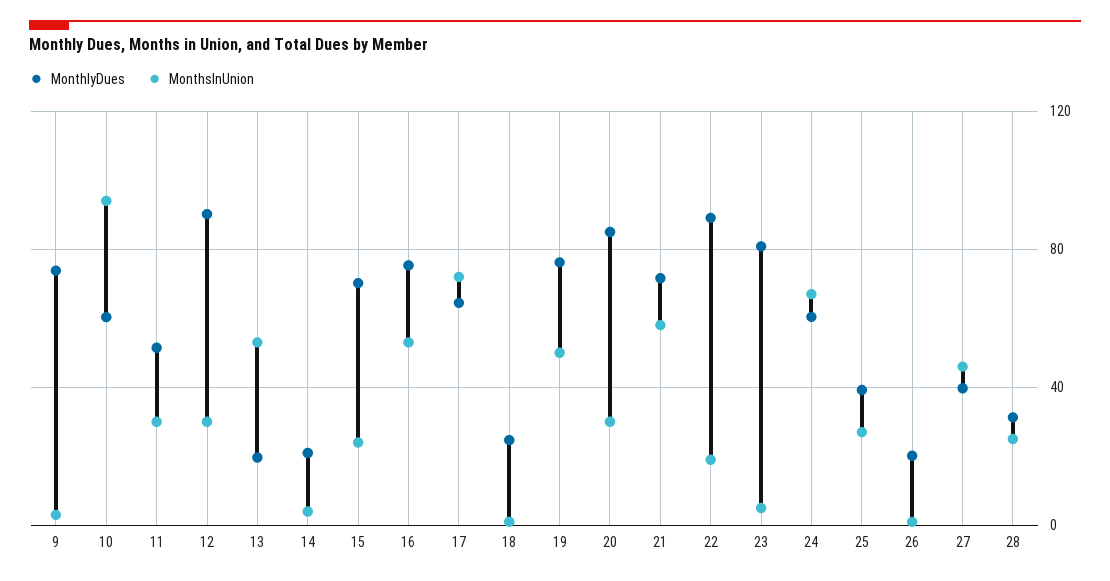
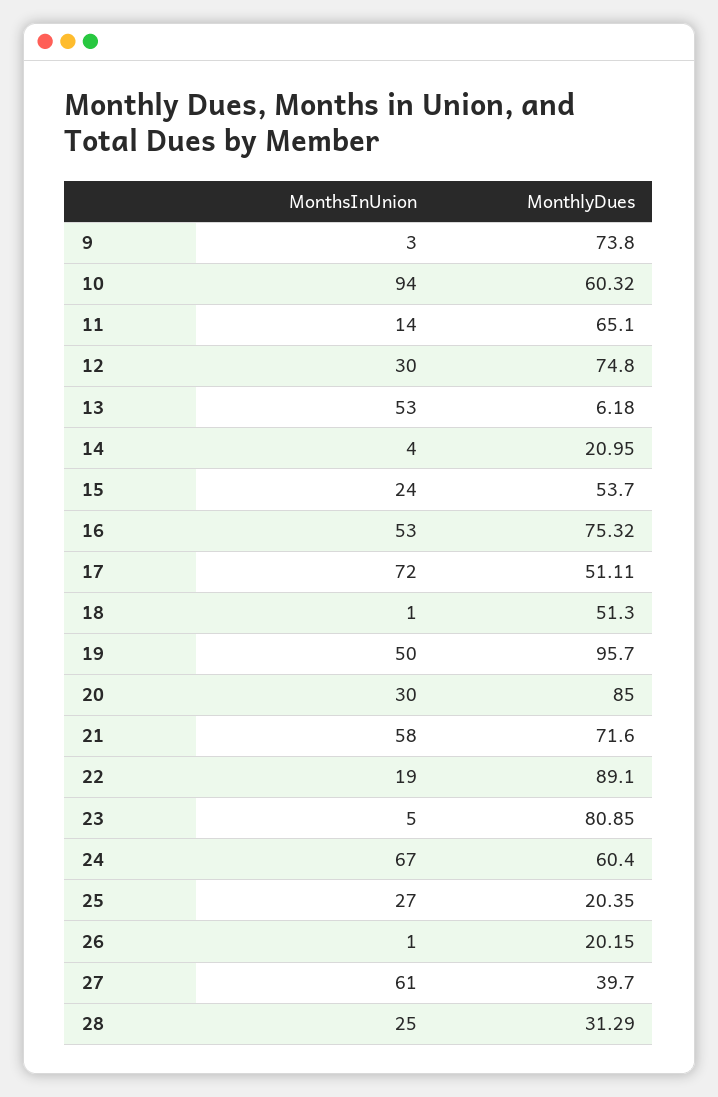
MonthlyDues, 11: 50 -> 65.1
MonthsInUnion, 11: 30 -> 14
MonthlyDues, 12: 90 -> 74.8
MonthlyDues, 13: 20 -> 6.18
MonthlyDues, 15: 70 -> 53.7
MonthlyDues, 17: 65 -> 51.11
MonthlyDues, 18: 25 -> 51.3
MonthlyDues, 19: 75 -> 95.7
MonthlyDues, 25: 40 -> 20.35
MonthsInUnion, 27: 45 -> 61

